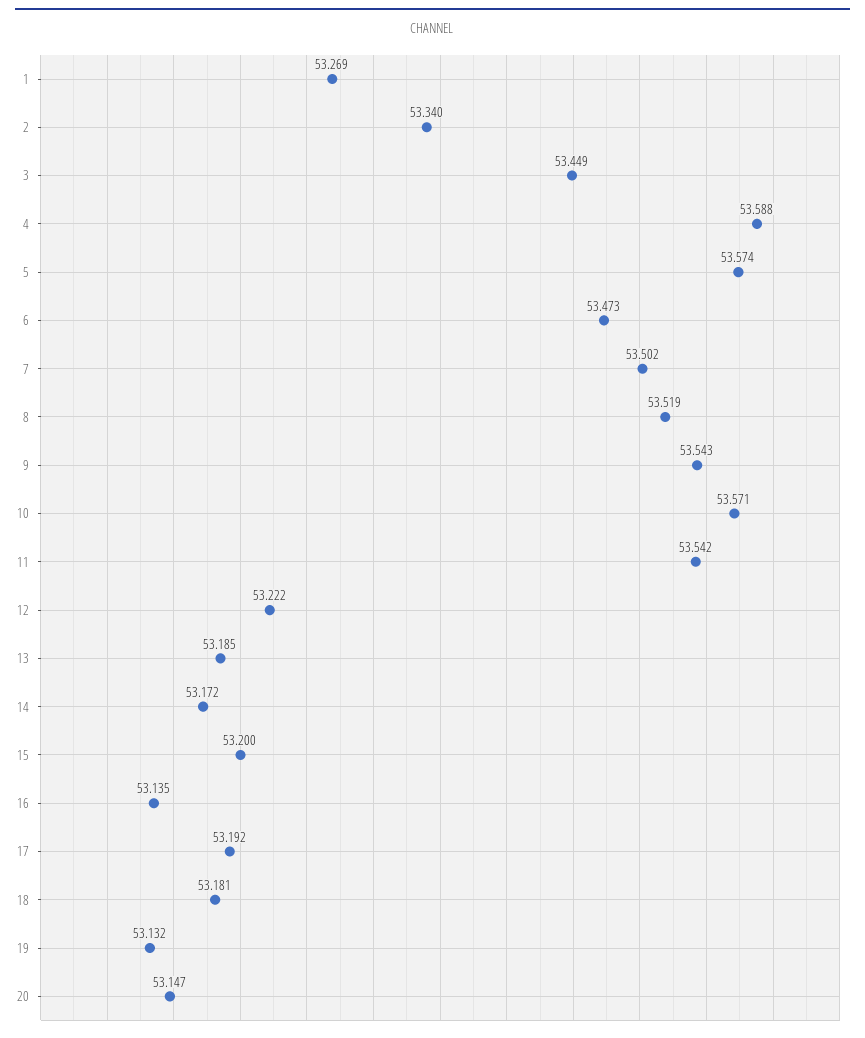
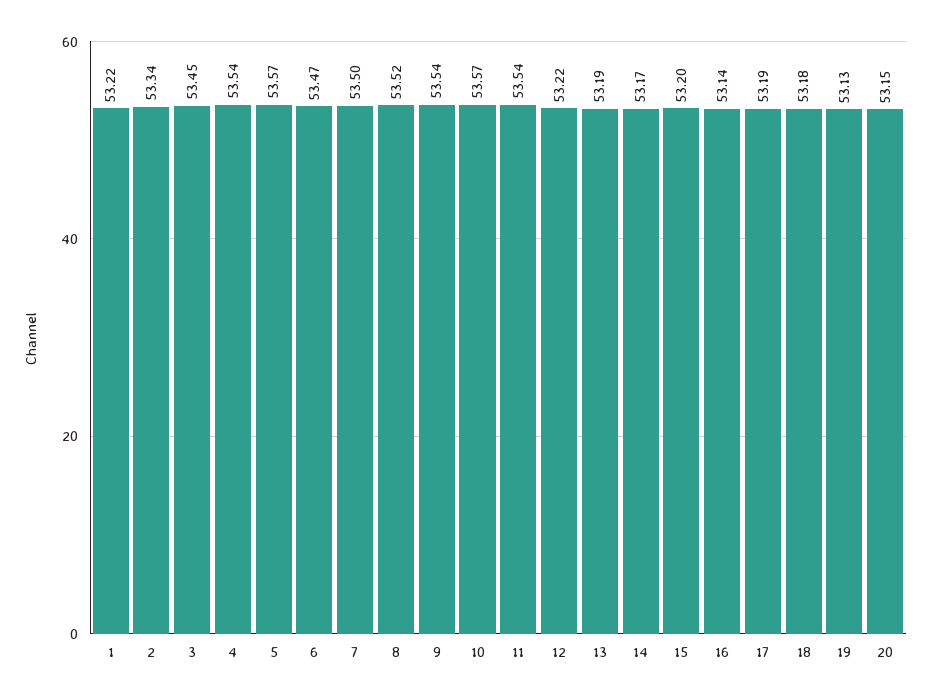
1: 53.269 -> 53.22
4: 53.588 -> 53.54

